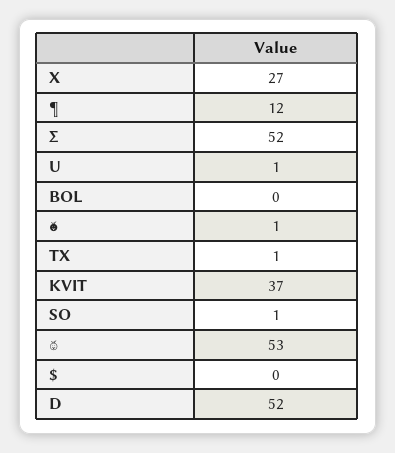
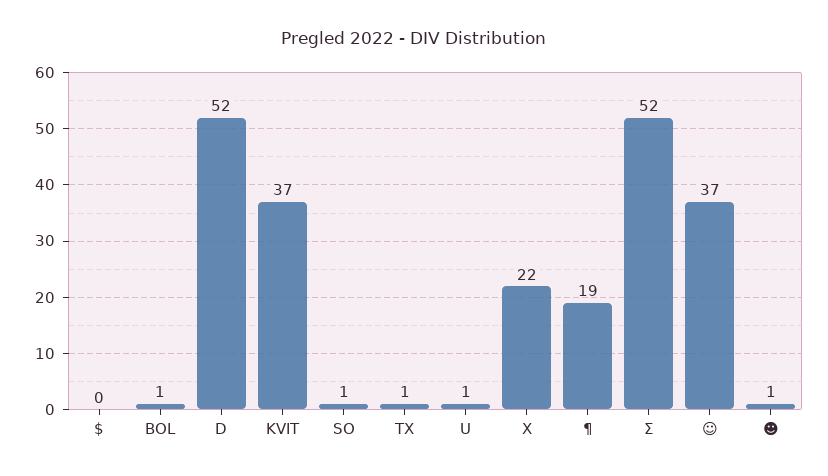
X: 27 -> 22
¶: 12 -> 19
BOL: 0 -> 1
☺: 53 -> 37

